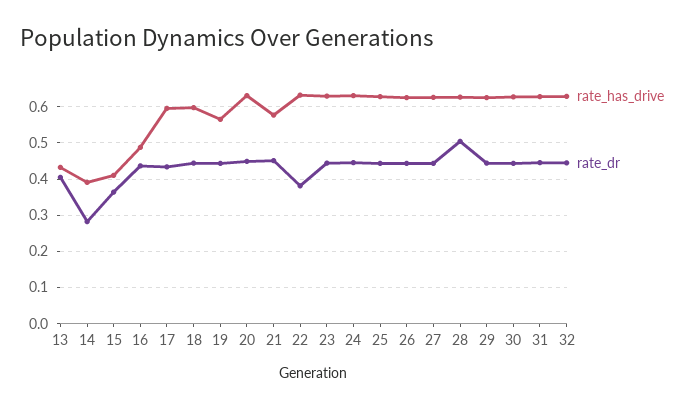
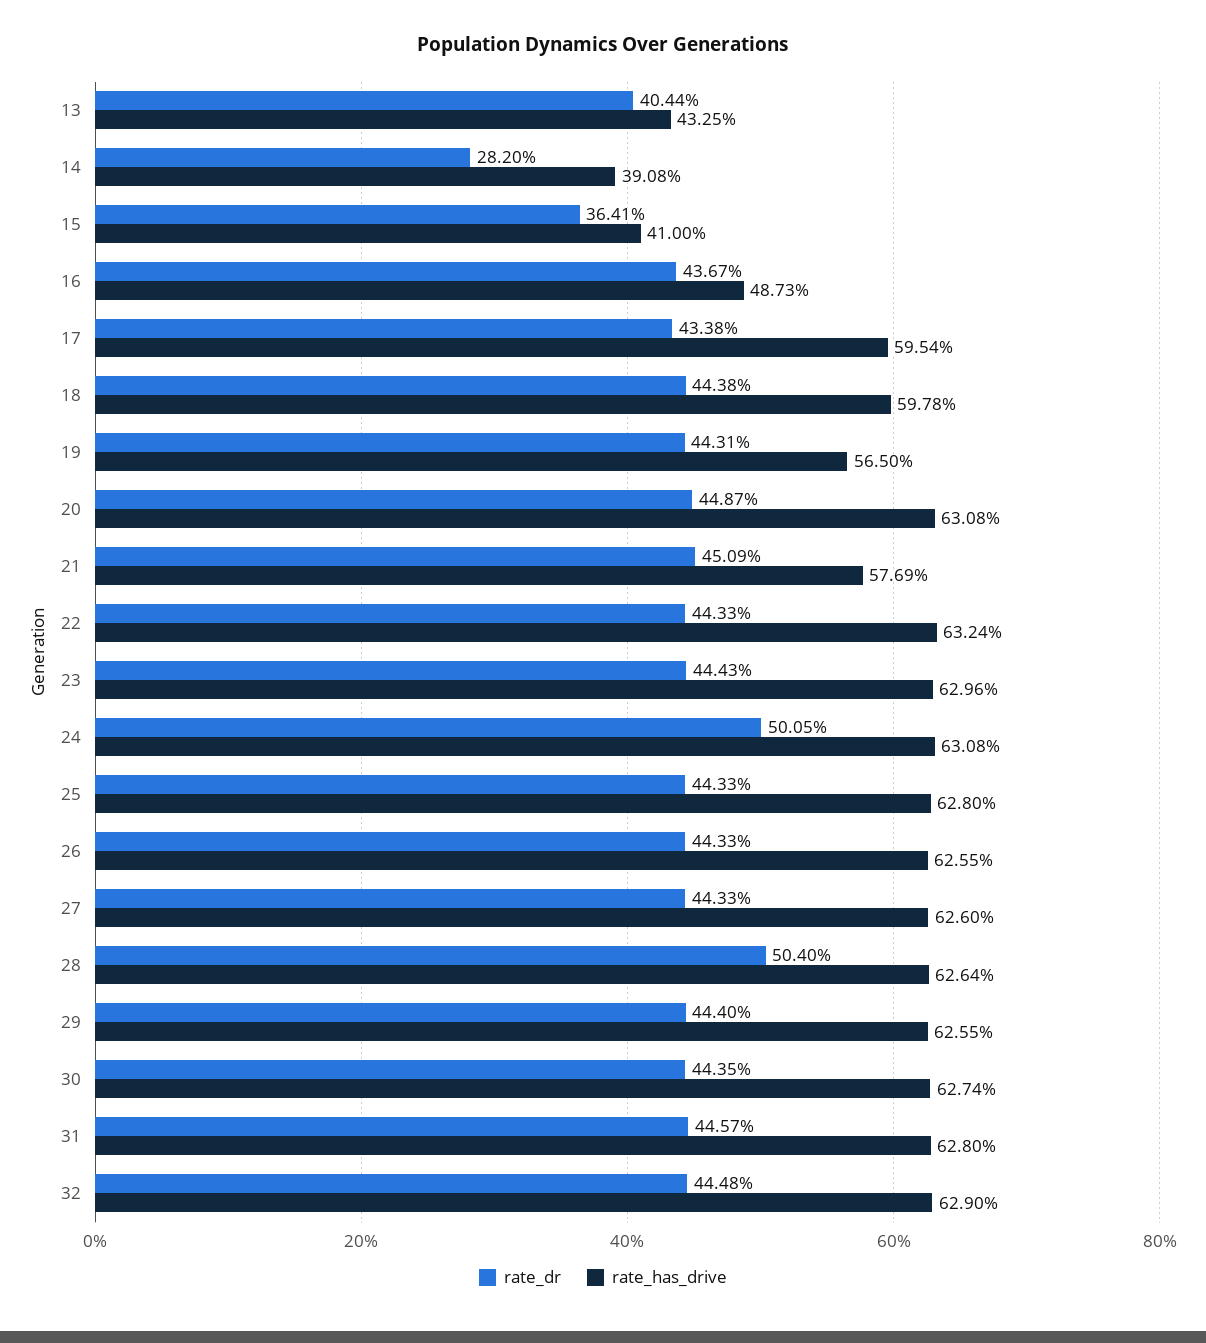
rate_dr, 22: 0.38 -> 0.4433
rate_dr, 24: 0.44 -> 0.5005

